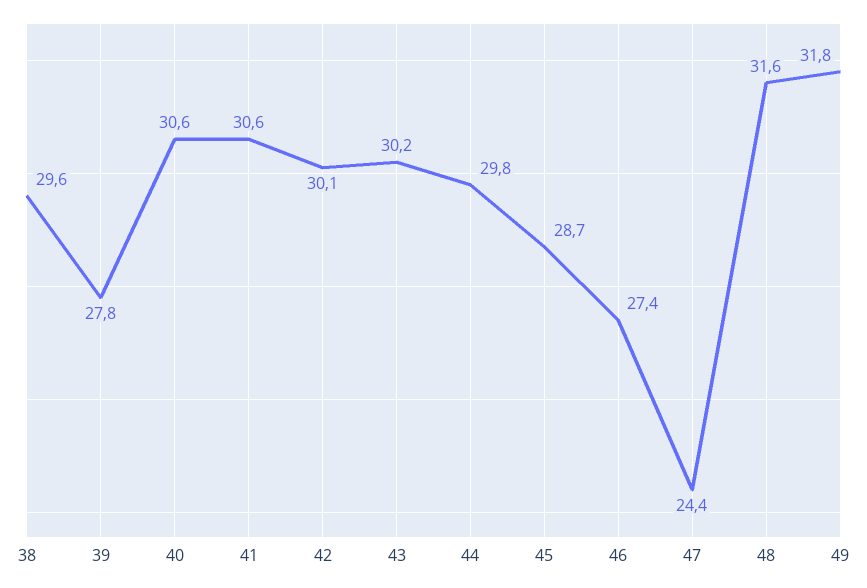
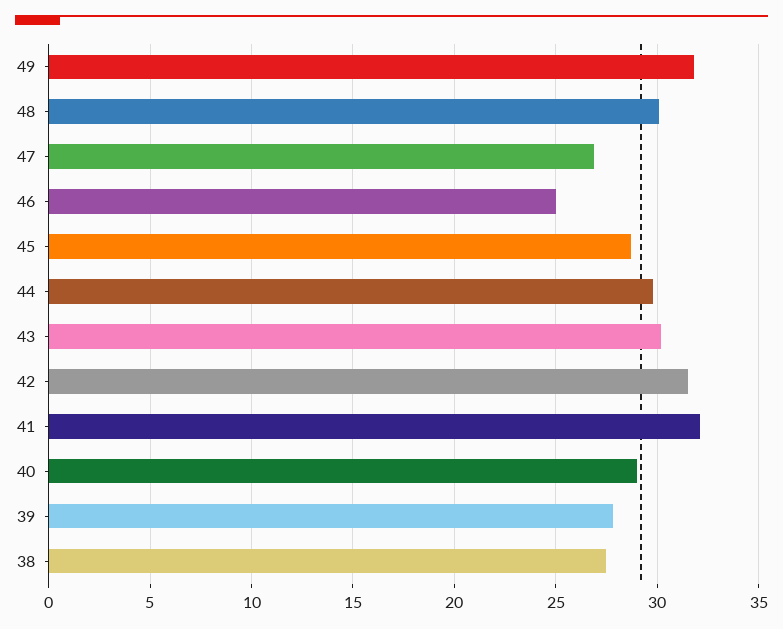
38: 29.6 -> 27.5
40: 30.6 -> 29
41: 30.6 -> 32
42: 30.1 -> 31.5
46: 27.4 -> 25
47: 24.4 -> 27
48: 31.6 -> 30

